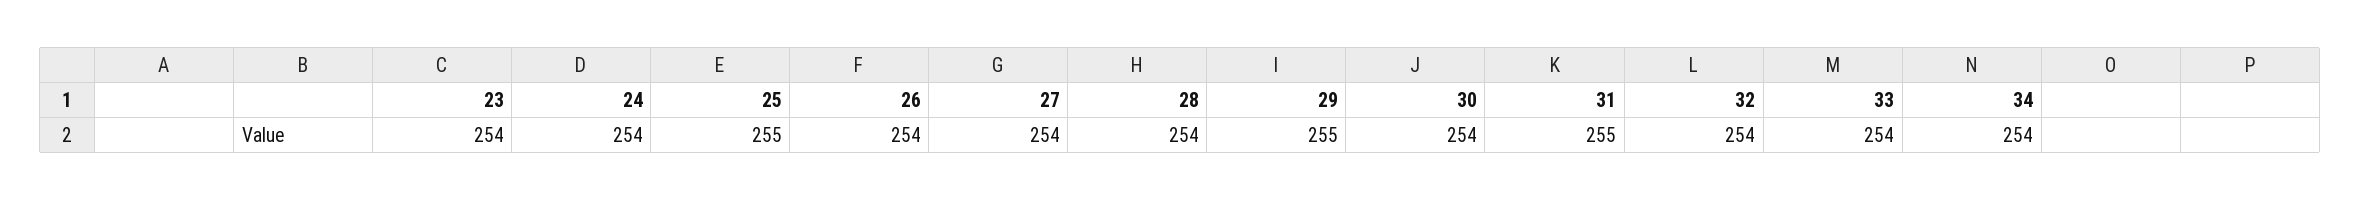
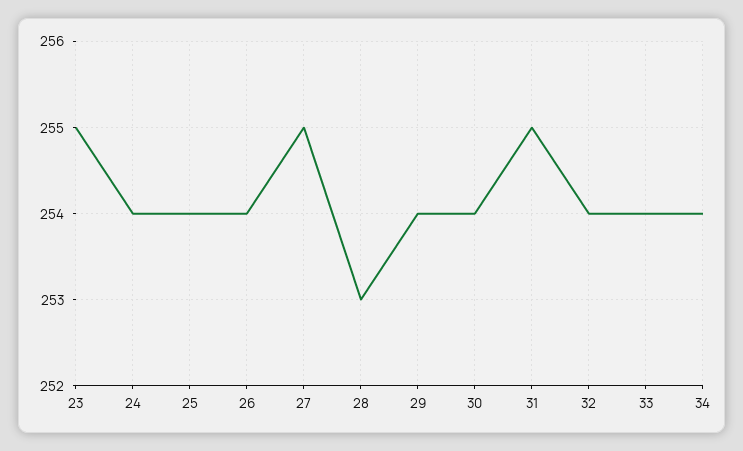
23: 254 -> 255
25: 255 -> 254
27: 254 -> 255
28: 254 -> 253
29: 255 -> 254

